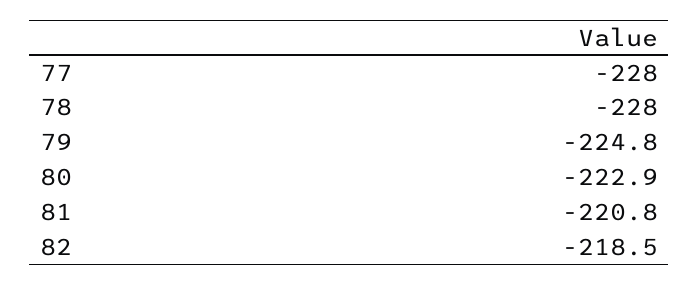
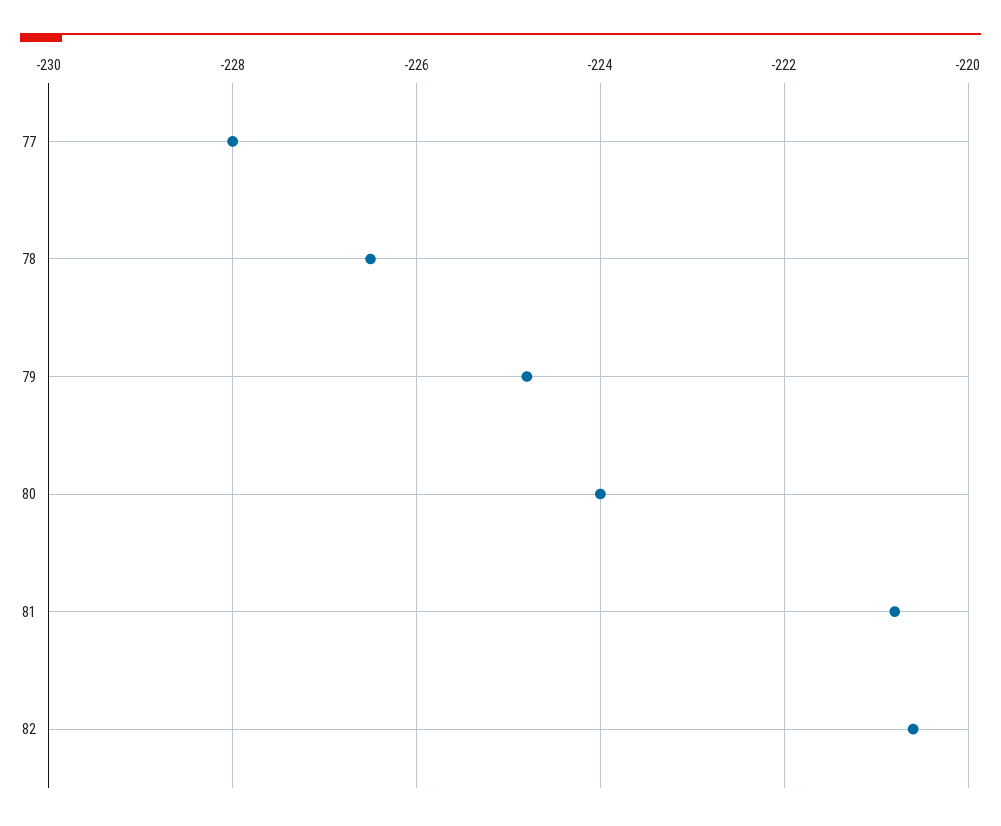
78: -228 -> -226.5
80: -222.9 -> -224
82: -218.5 -> -220.5

